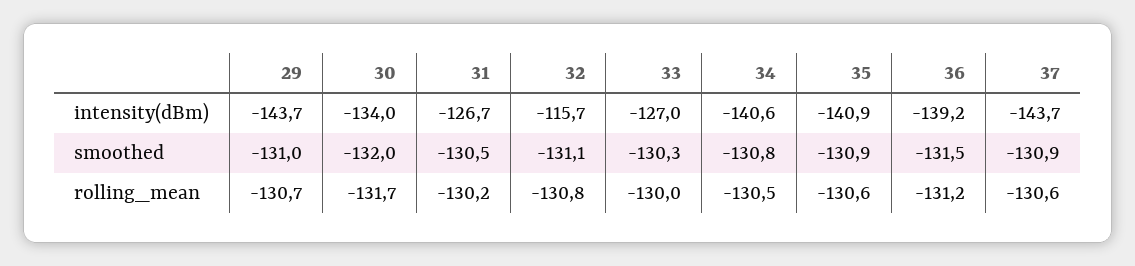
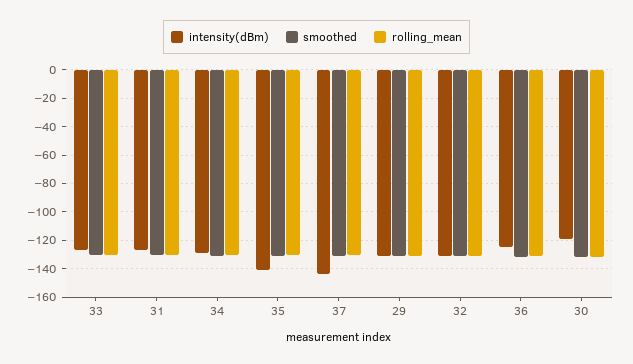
intensity(dBm), 29: -143.7 -> -130
intensity(dBm), 30: -134 -> -120
intensity(dBm), 32: -115.7 -> -130
intensity(dBm), 34: -140.6 -> -130
intensity(dBm), 36: -139.2 -> -125

